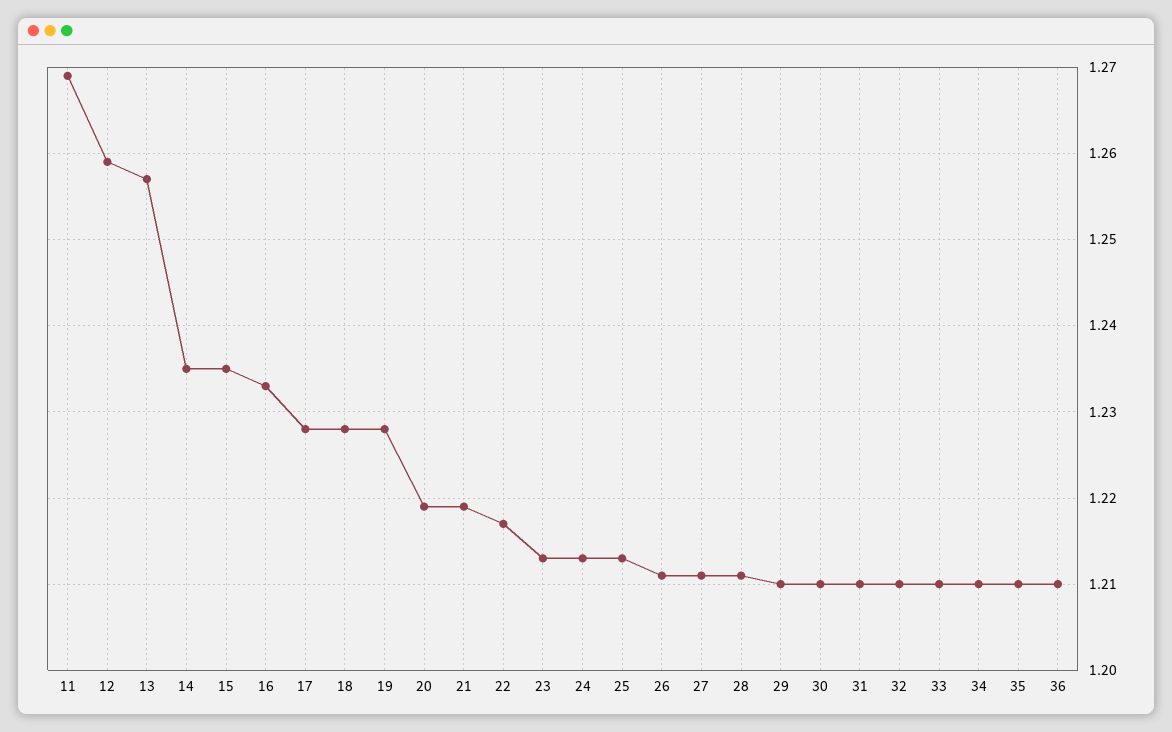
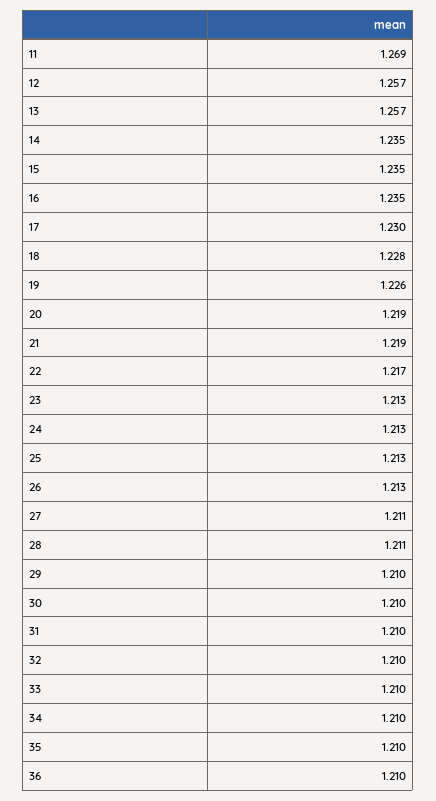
12: 1.259 -> 1.257
16: 1.233 -> 1.235
17: 1.228 -> 1.23
19: 1.228 -> 1.226
26: 1.211 -> 1.213

